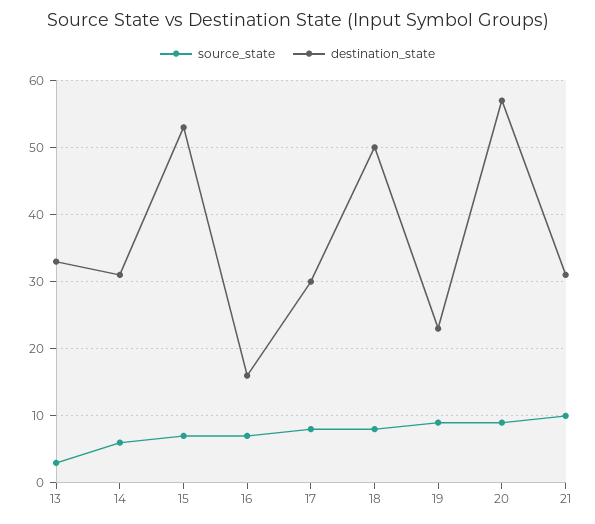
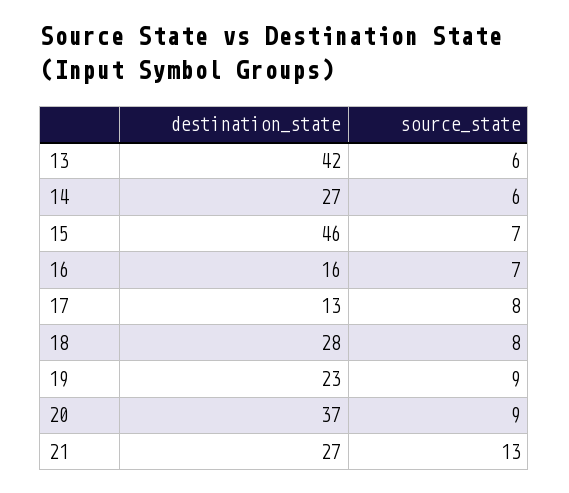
source_state, 13: 3 -> 6
destination_state, 13: 33 -> 42
destination_state, 14: 31 -> 27
destination_state, 15: 53 -> 46
destination_state, 17: 30 -> 13
destination_state, 18: 50 -> 28
destination_state, 20: 57 -> 37
source_state, 21: 10 -> 13
destination_state, 21: 31 -> 27

